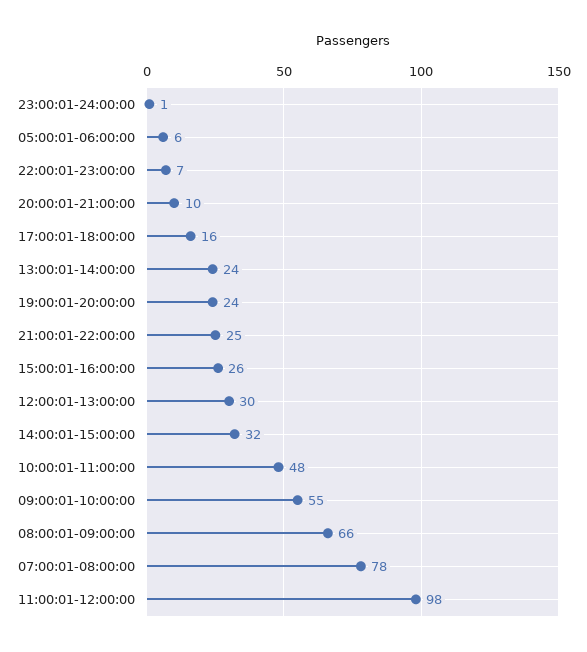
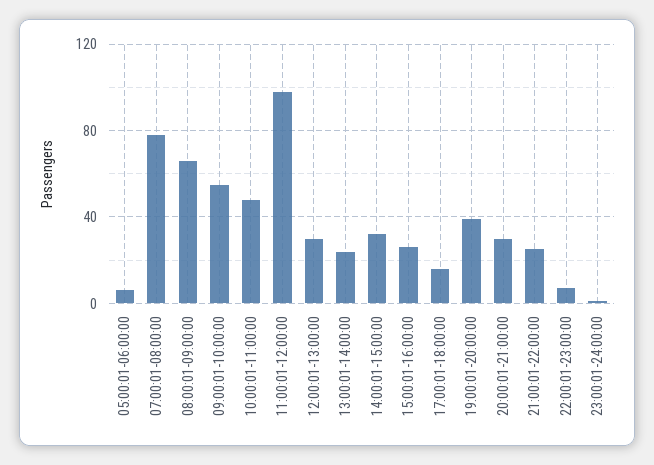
20:00:01-21:00:00: 10 -> 30
19:00:01-20:00:00: 24 -> 40

